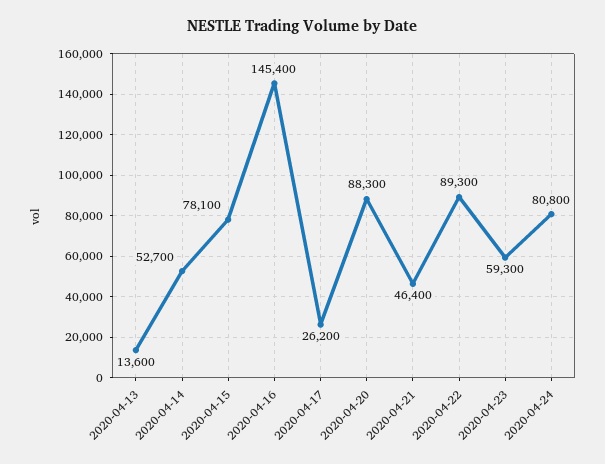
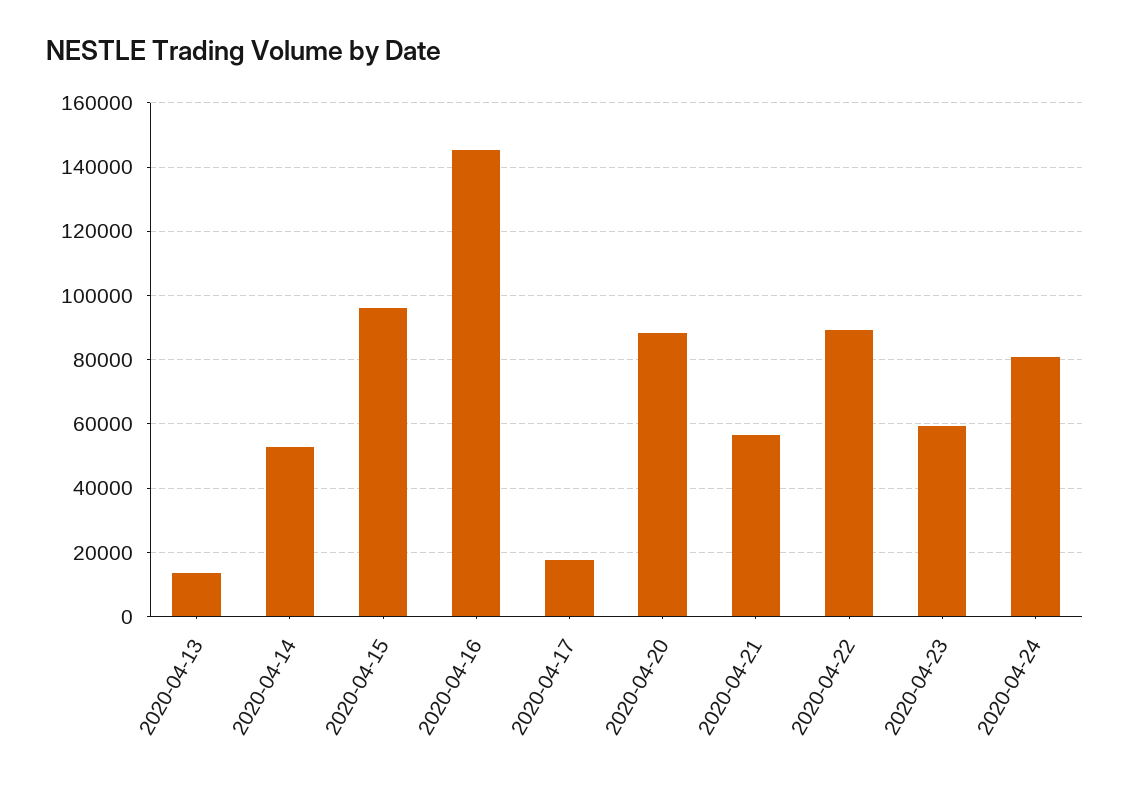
2020-04-15: 78100 -> 96000
2020-04-17: 26200 -> 18000
2020-04-21: 46400 -> 56000

